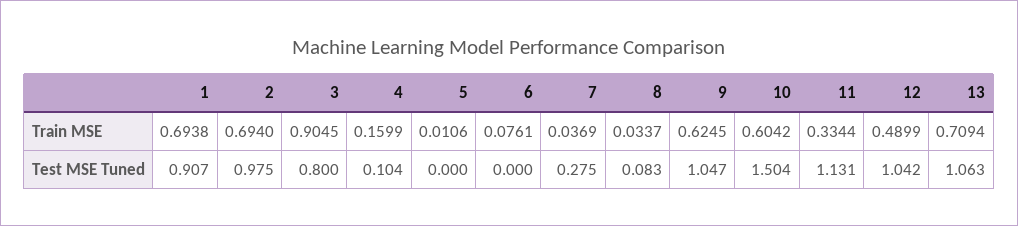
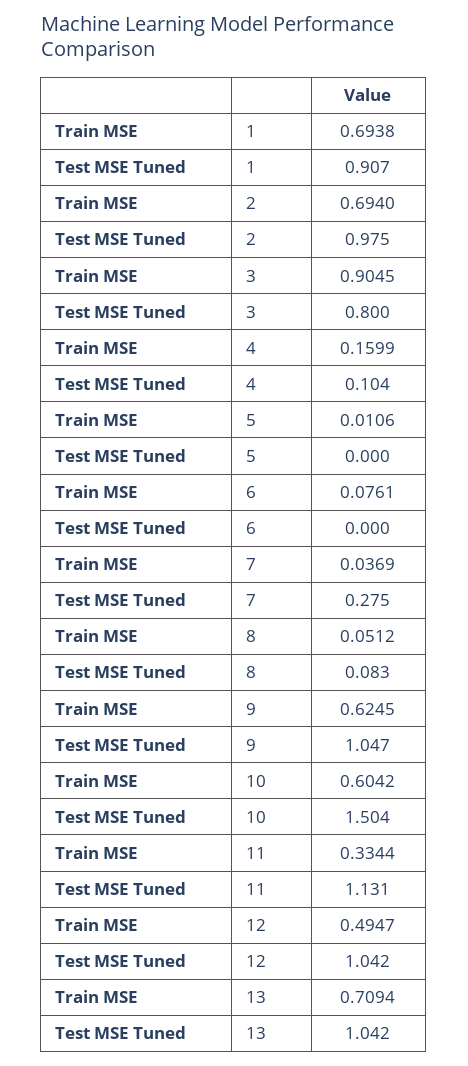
8, Train MSE: 0.0337 -> 0.0512
12, Train MSE: 0.4899 -> 0.4947
13, Test MSE Tuned: 1.063 -> 1.042

